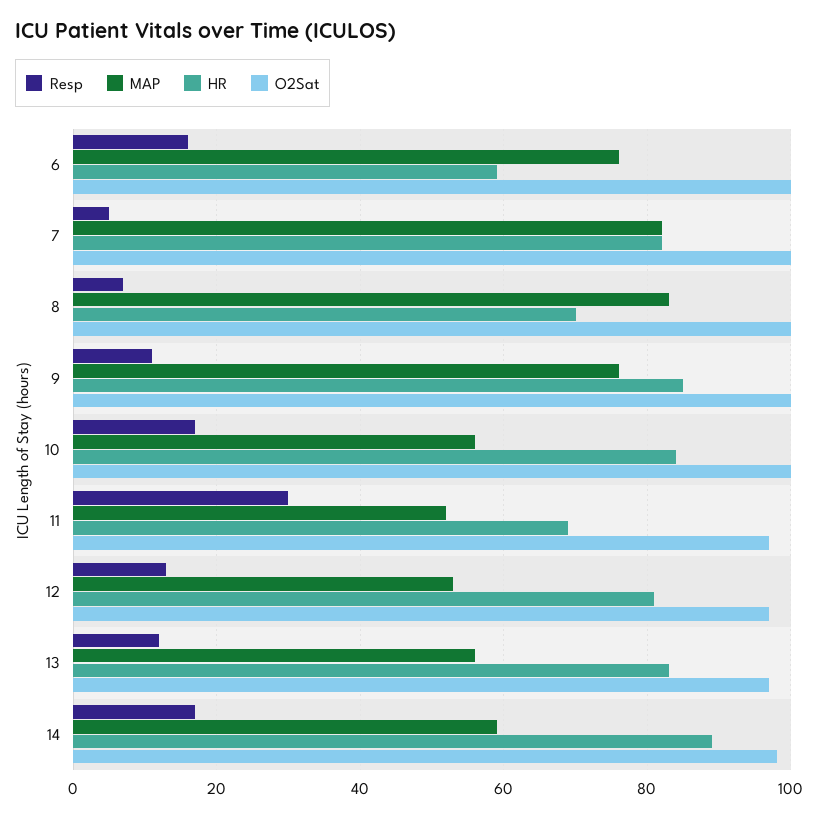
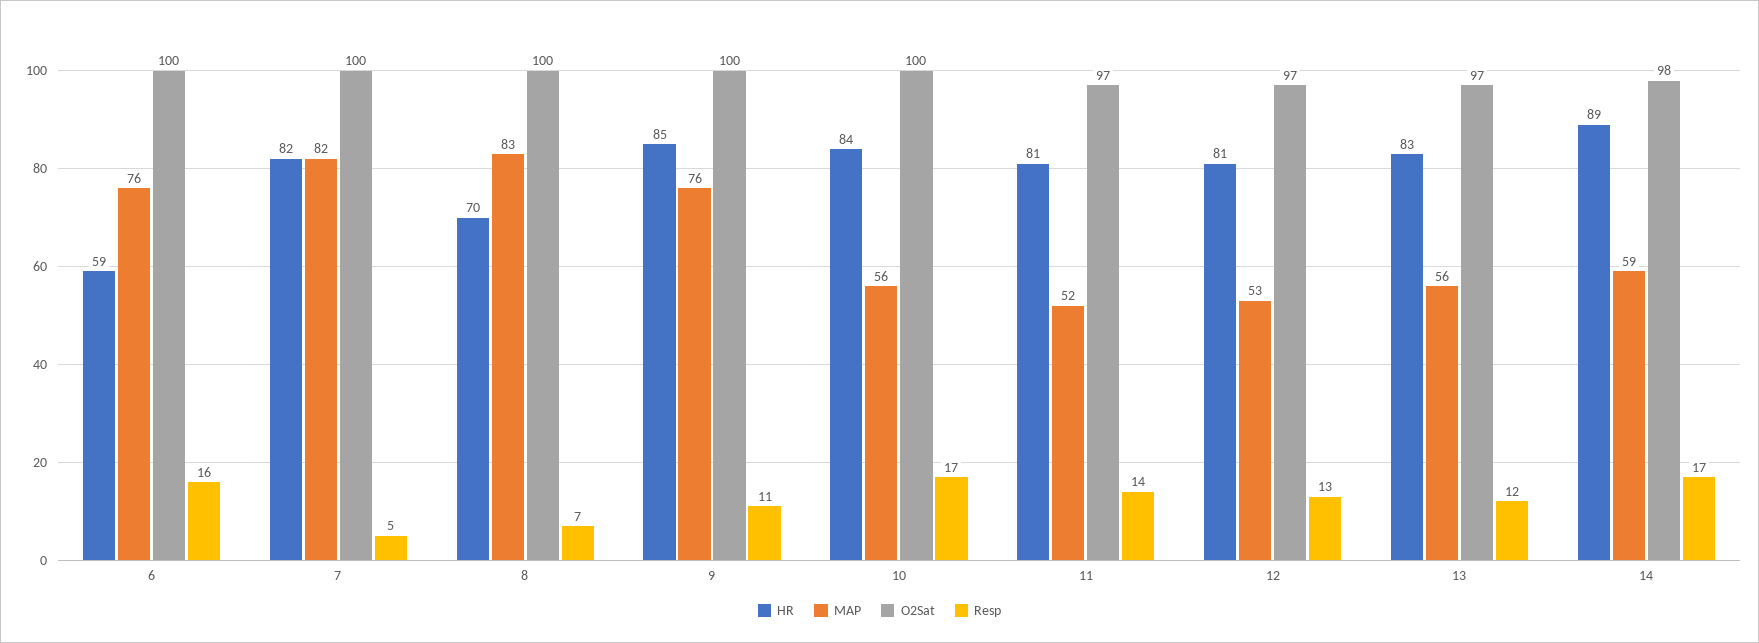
Resp, 11: 30 -> 14
HR, 11: 70 -> 81

